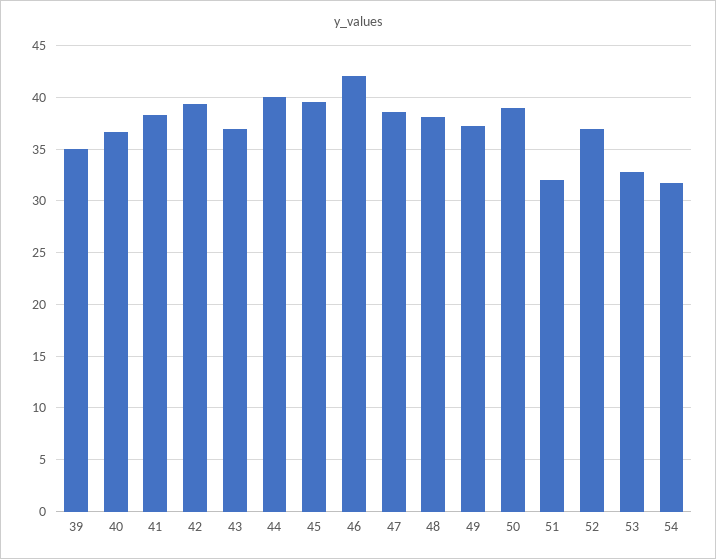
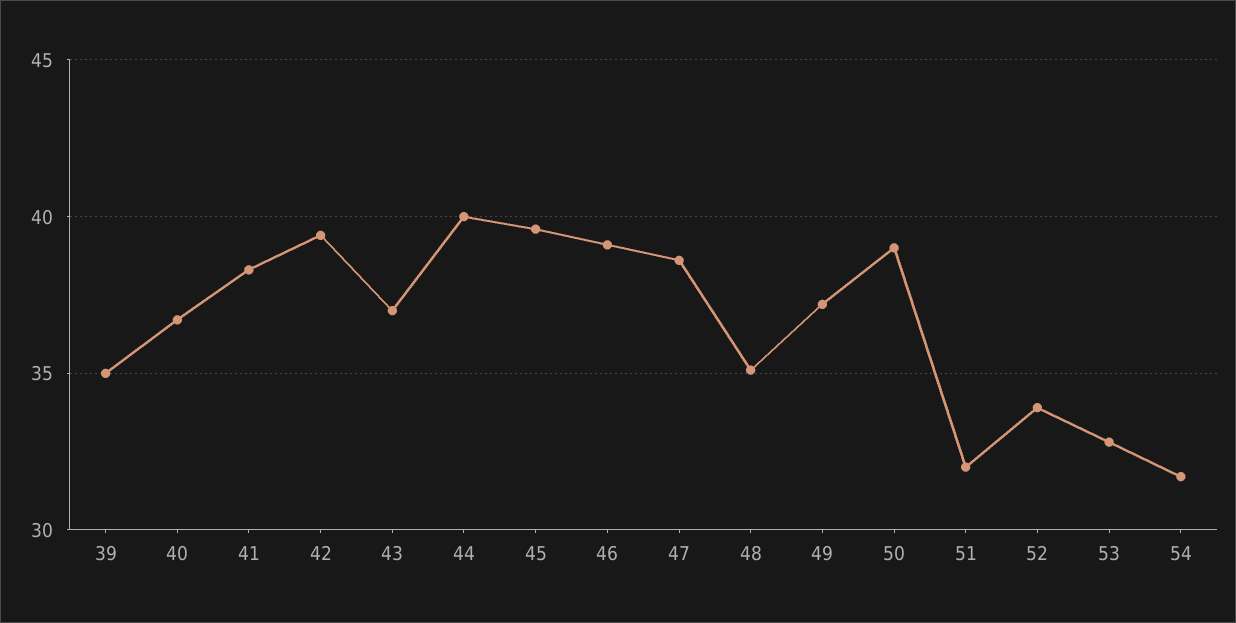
46: 42 -> 39
48: 38 -> 35
52: 37 -> 34

